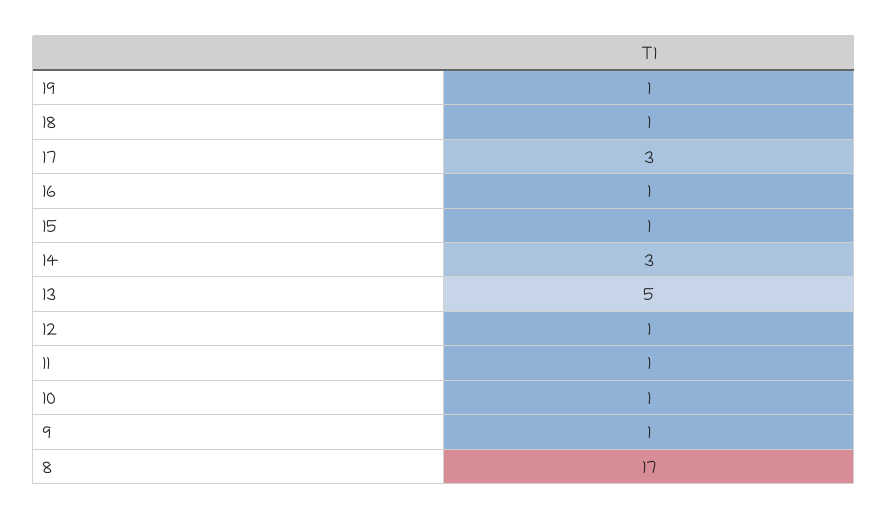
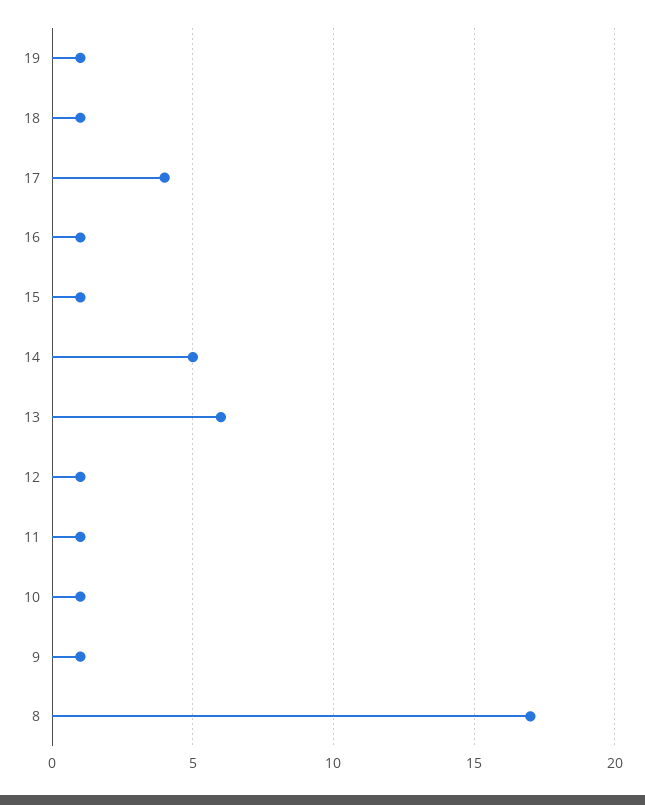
17: 3 -> 4
14: 3 -> 5
13: 5 -> 6

